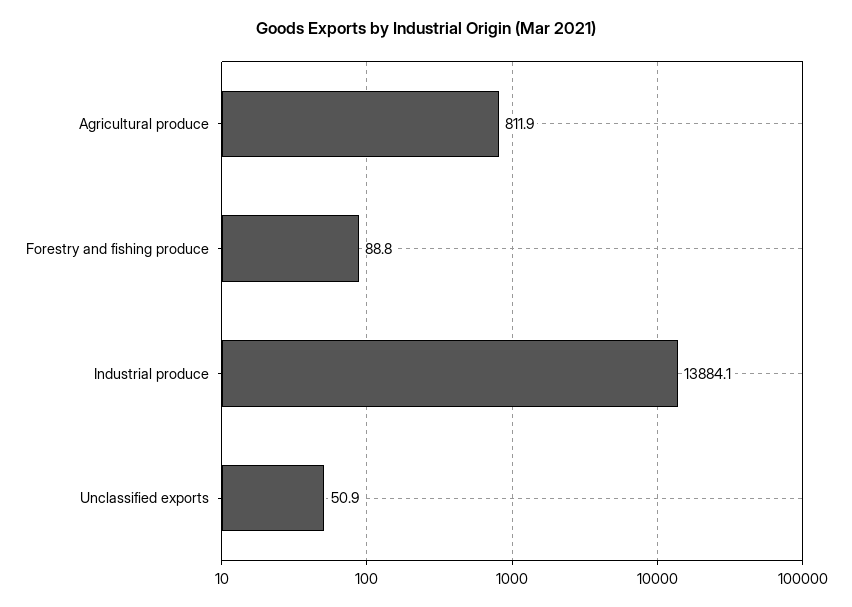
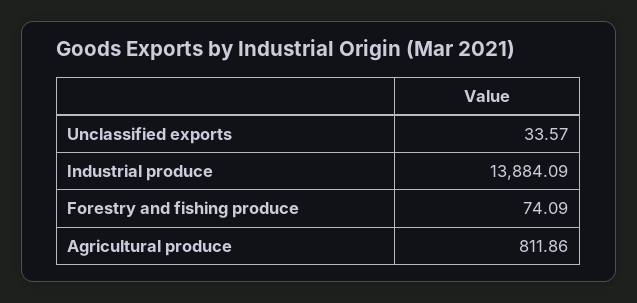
Forestry and fishing produce: 88.8 -> 74.09
Unclassified exports: 50.9 -> 33.57

